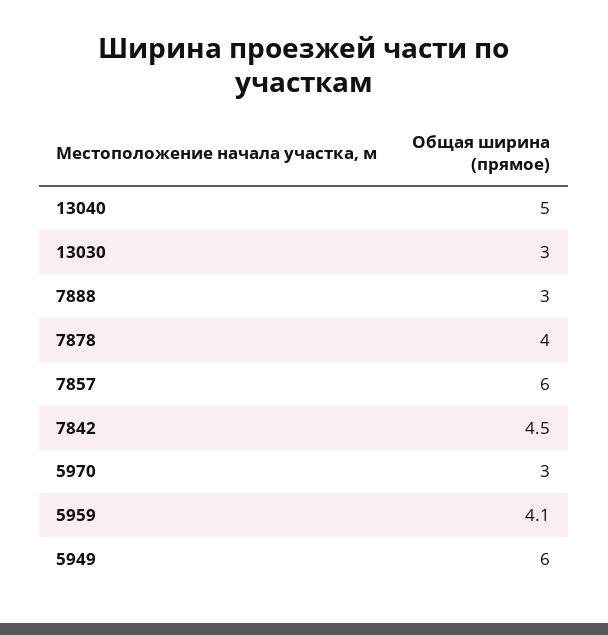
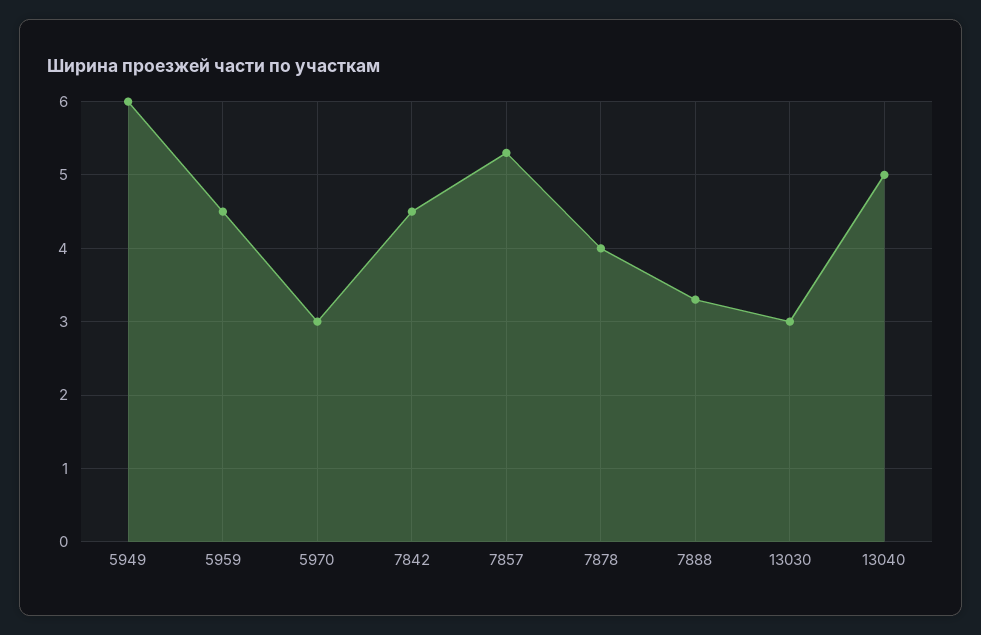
7888: 3 -> 3.3
7857: 6 -> 5.3
5959: 4.1 -> 4.5

